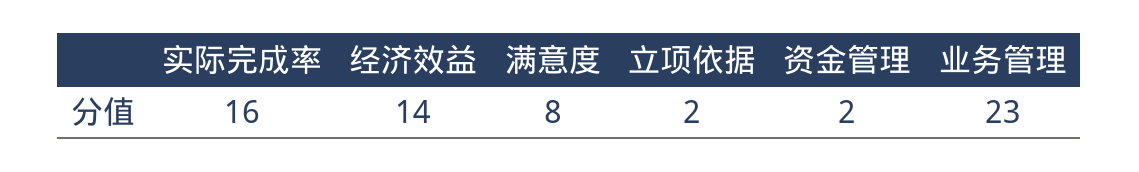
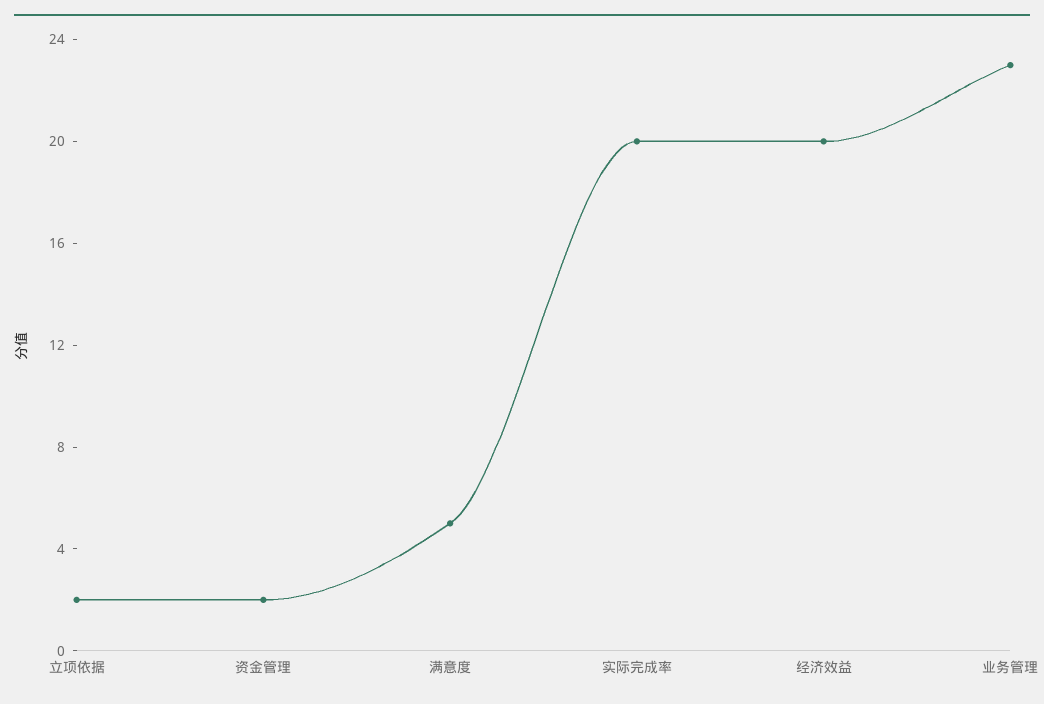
实际完成率: 16 -> 20
经济效益: 14 -> 20
满意度: 8 -> 5

